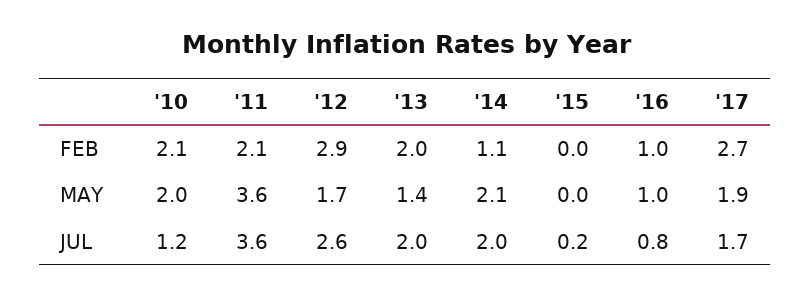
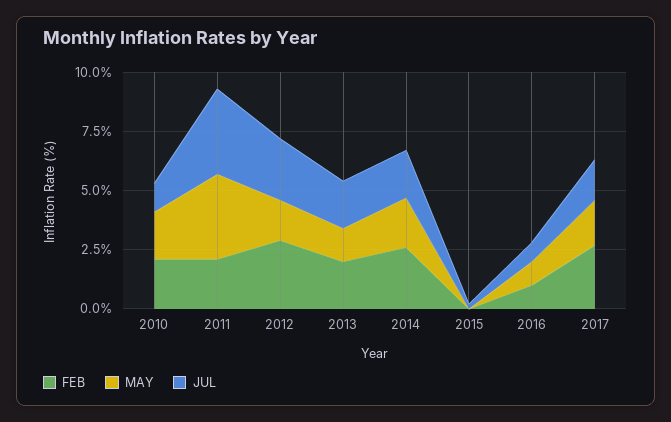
FEB, '14: 1.1 -> 2.5

